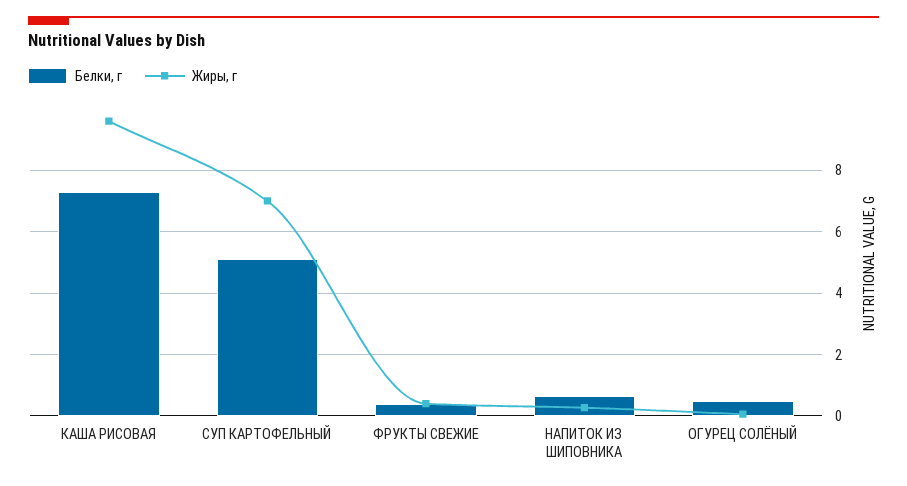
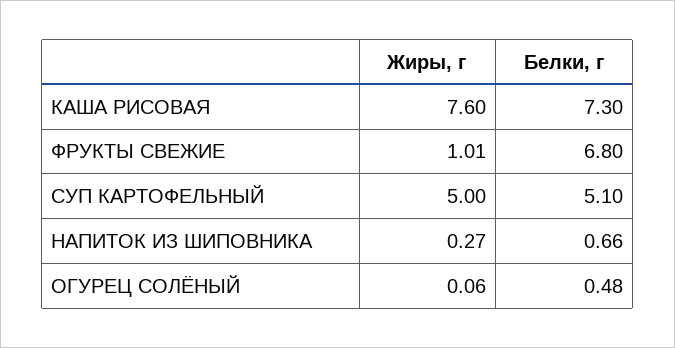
Жиры, г, КАША РИСОВАЯ: 9.6 -> 7.6
Жиры, г, СУП КАРТОФЕЛЬНЫЙ: 7 -> 5
Белки, г, ФРУКТЫ СВЕЖИЕ: 0.4 -> 6.8
Жиры, г, ФРУКТЫ СВЕЖИЕ: 0.4 -> 1.01

